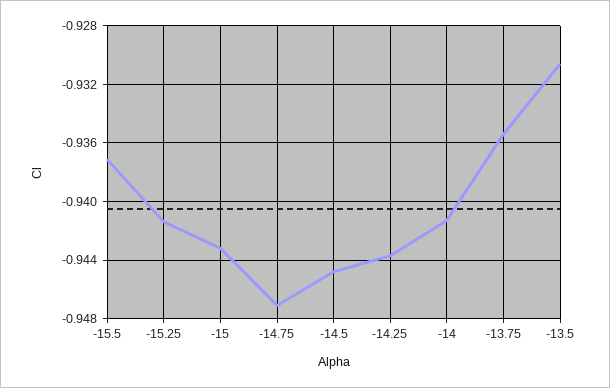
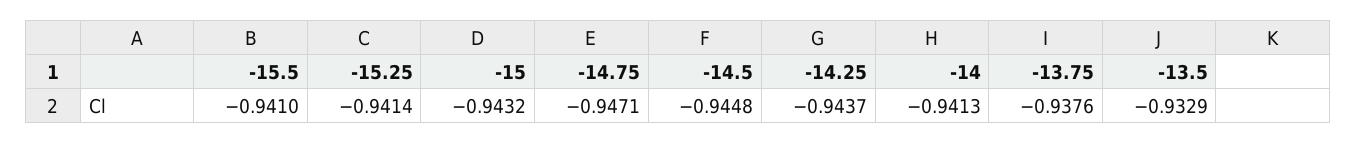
-15.5: -0.937 -> -0.941
-13.75: -0.9355 -> -0.9376
-13.5: -0.9305 -> -0.9329

